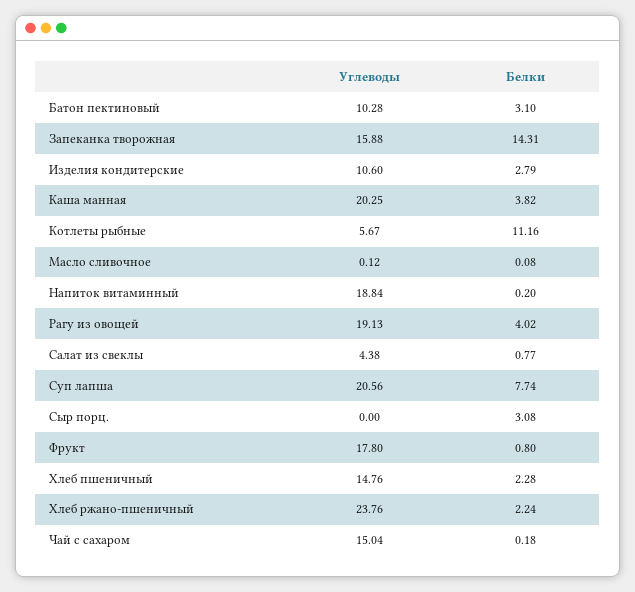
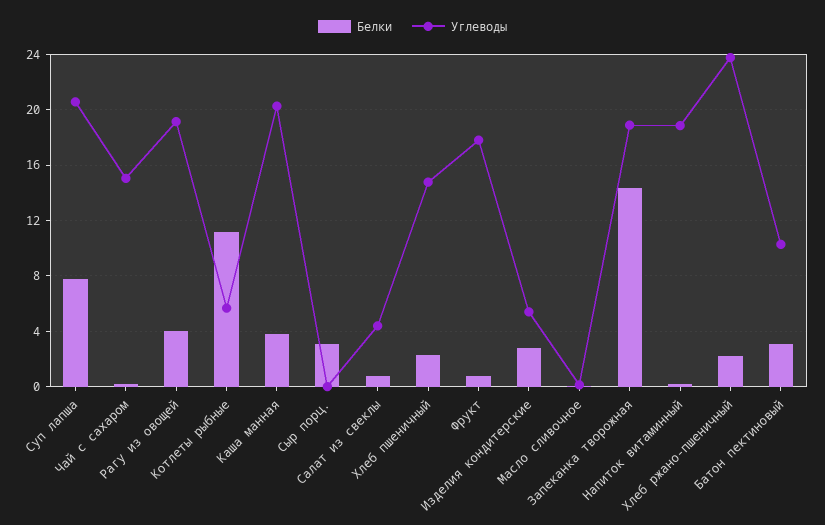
Углеводы, Запеканка творожная: 15.88 -> 19
Углеводы, Изделия кондитерские: 10.6 -> 5.5

